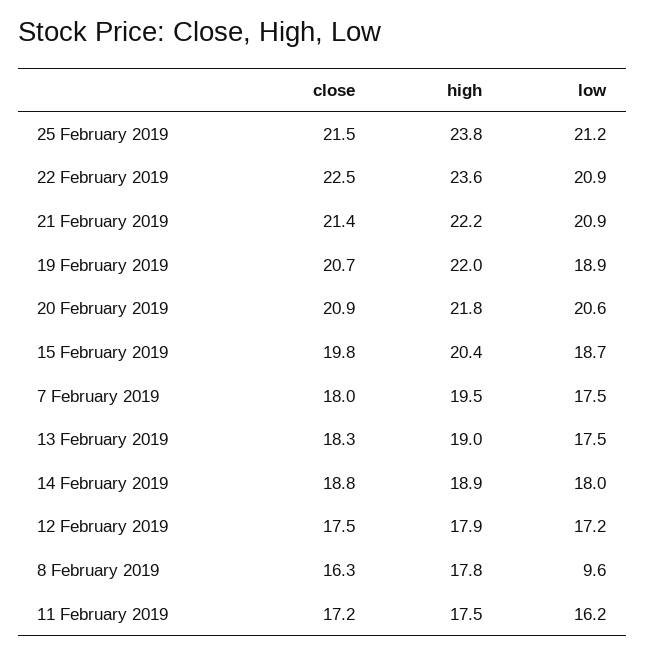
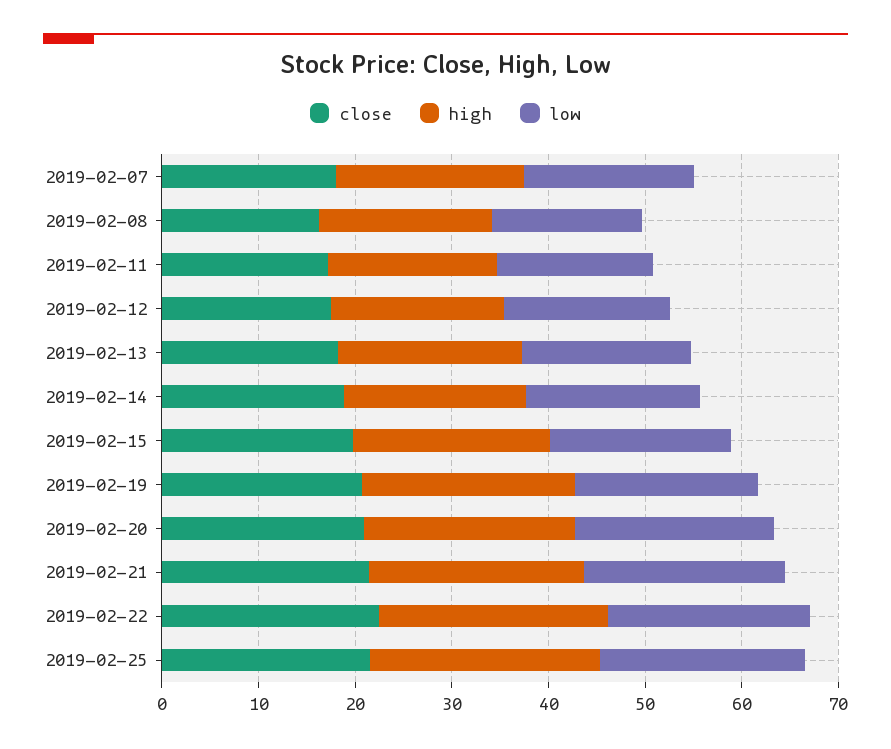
low, 8 February 2019: 9.6 -> 16

